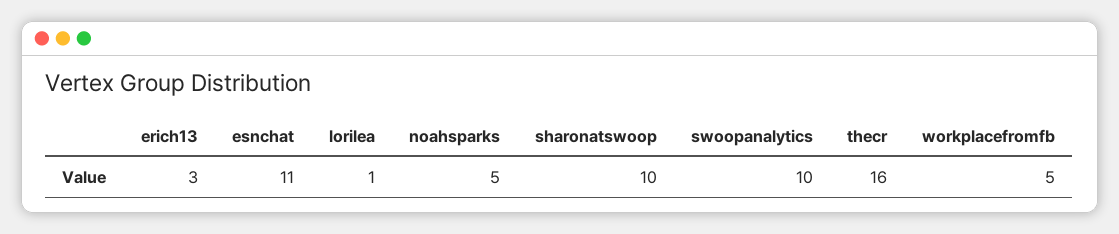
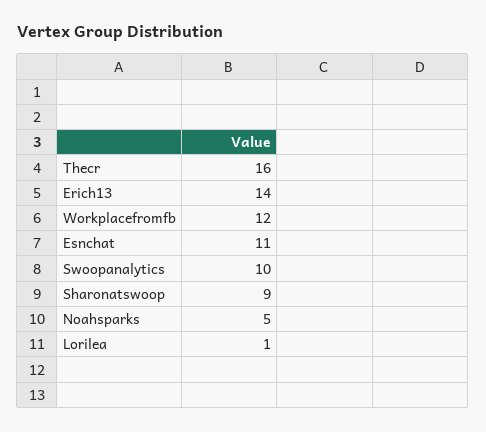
erich13: 3 -> 14
sharonatswoop: 10 -> 9
workplacefromfb: 5 -> 12

